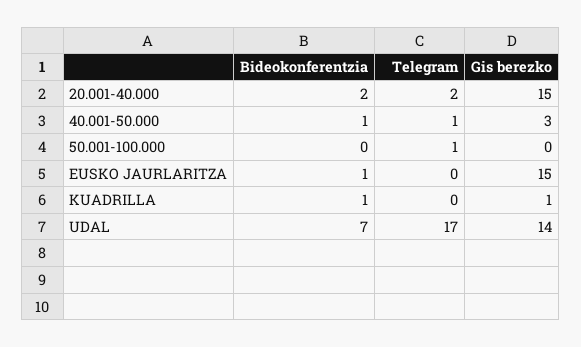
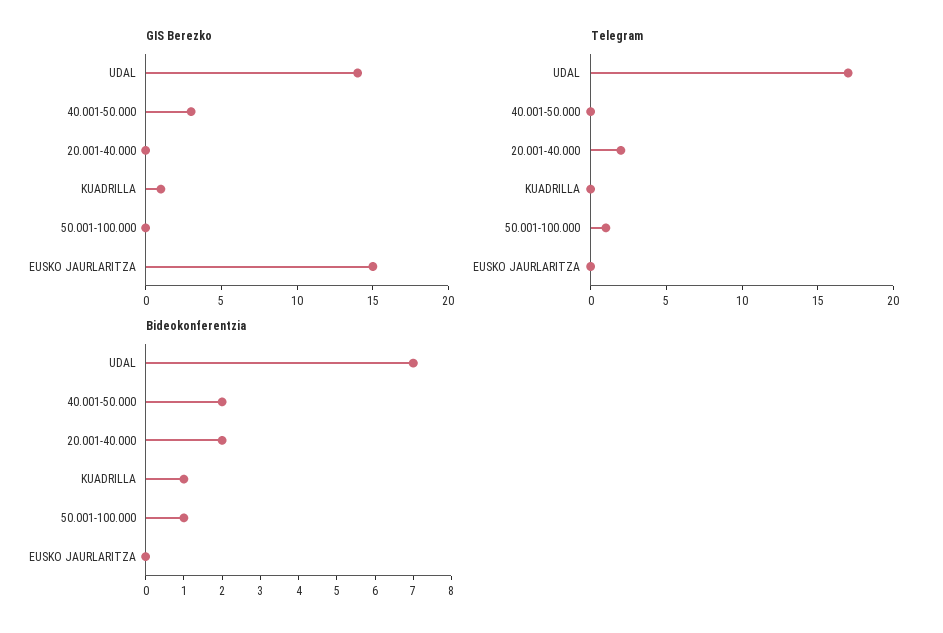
Gis berezko, 20.001-40.000: 15 -> 0
Bideokonferentzia, 40.001-50.000: 1 -> 2
Telegram, 40.001-50.000: 1 -> 0
Bideokonferentzia, 50.001-100.000: 0 -> 1
Bideokonferentzia, EUSKO JAURLARITZA: 1 -> 0

